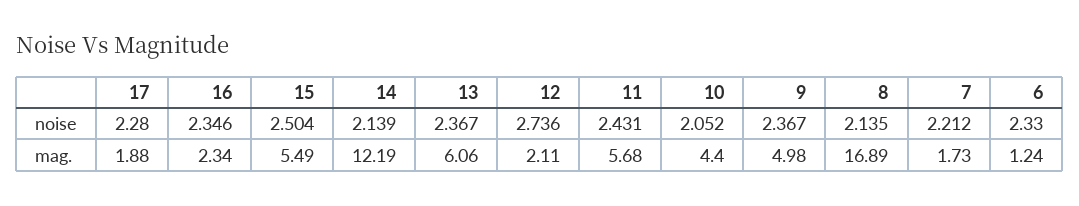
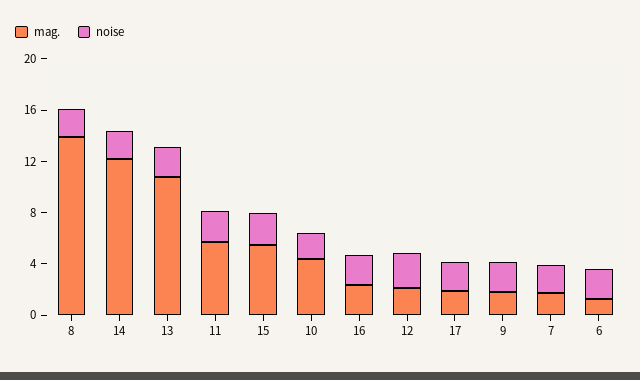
mag., 13: 6.06 -> 11
mag., 9: 4.98 -> 2
mag., 8: 16.89 -> 14

